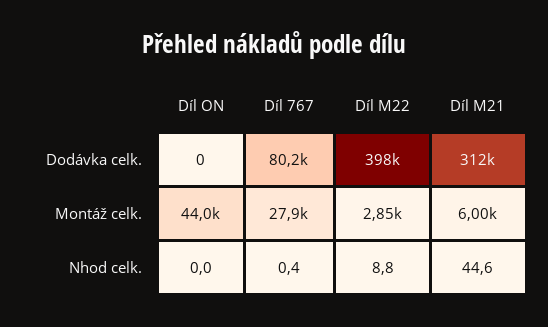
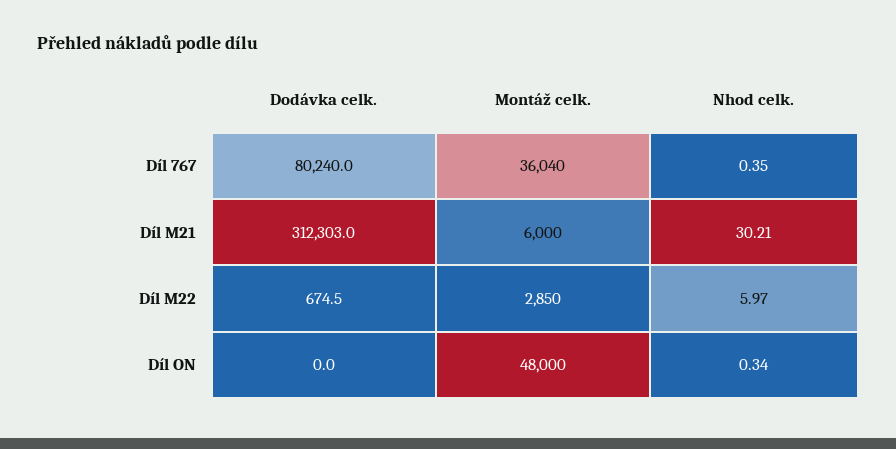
Díl M22, Dodávka celk.: 398000 -> 674.5
Díl ON, Montáž celk.: 44000 -> 48000
Díl 767, Montáž celk.: 27900 -> 36040
Díl ON, Nhod celk.: 0 -> 0.34
Díl M22, Nhod celk.: 8.8 -> 5.97
Díl M21, Nhod celk.: 44.6 -> 30.21

